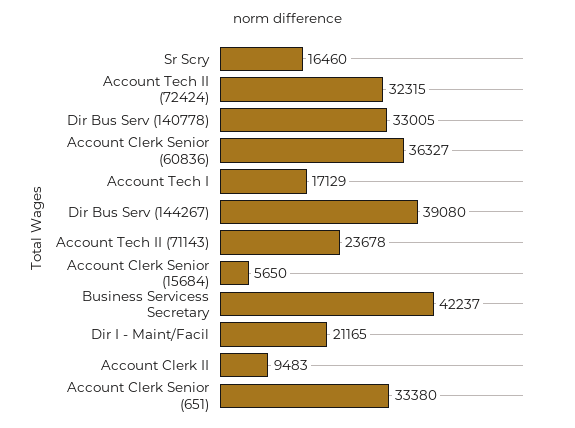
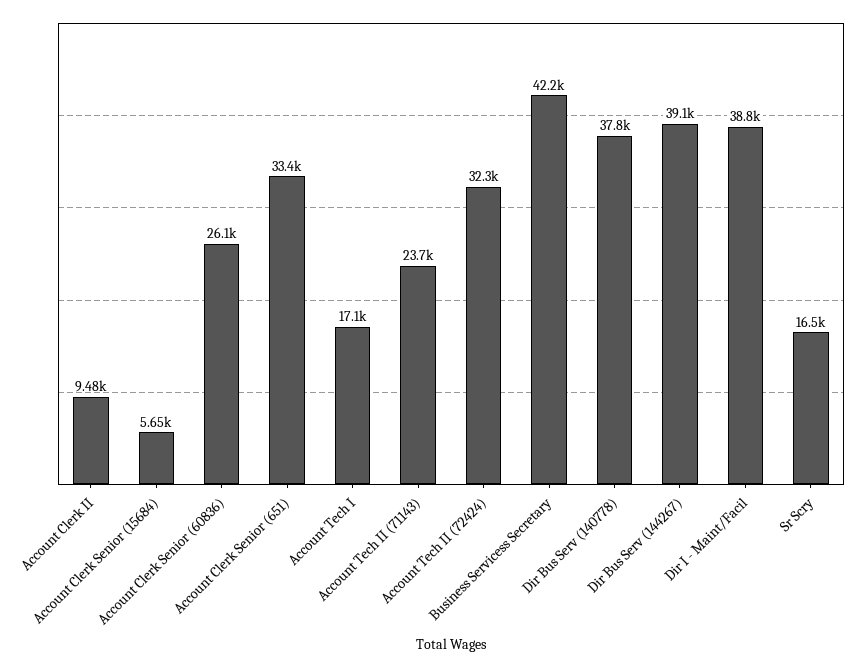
Dir Bus Serv (140778): 33005 -> 37800
Account Clerk Senior (60836): 36327 -> 26100
Dir I - Maint/Facil: 21165 -> 38800

